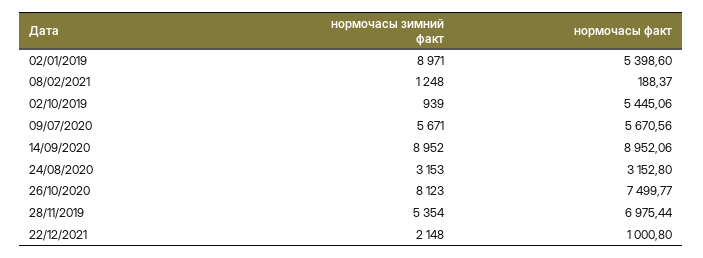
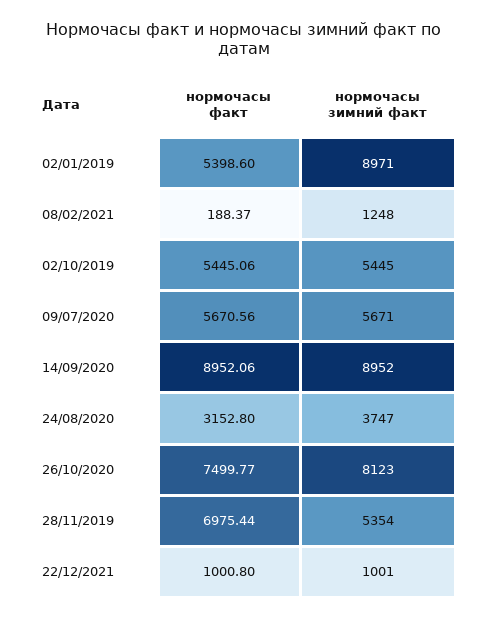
нормочасы зимний факт, 02/10/2019: 939 -> 5445
нормочасы зимний факт, 24/08/2020: 3153 -> 3747
нормочасы зимний факт, 22/12/2021: 2148 -> 1001

